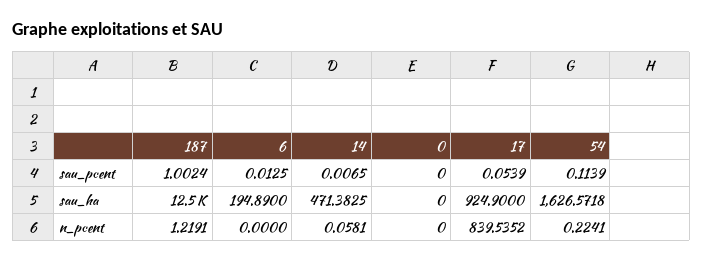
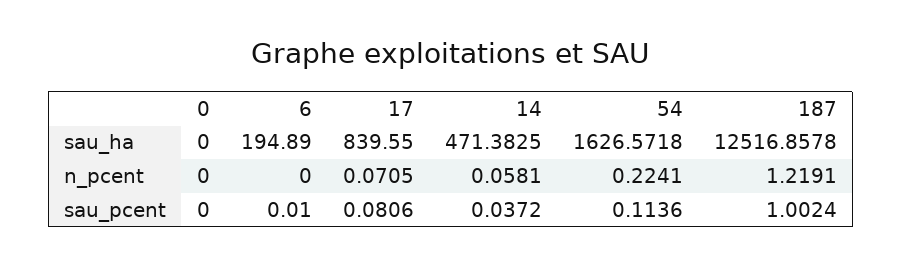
6, sau_pcent: 0.0125 -> 0.01
14, sau_pcent: 0.0065 -> 0.0372
17, sau_pcent: 0.0539 -> 0.0806
54, sau_pcent: 0.1139 -> 0.1136
17, sau_ha: 924.9 -> 839.55
17, n_pcent: 839.5352 -> 0.0705

